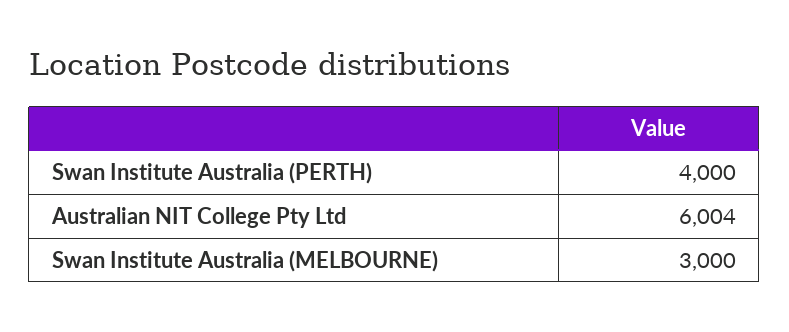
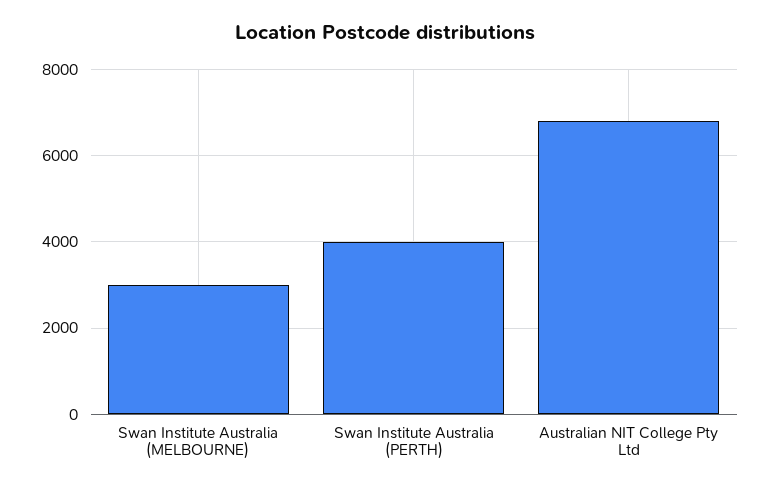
Australian NIT College Pty Ltd: 6004 -> 6800

